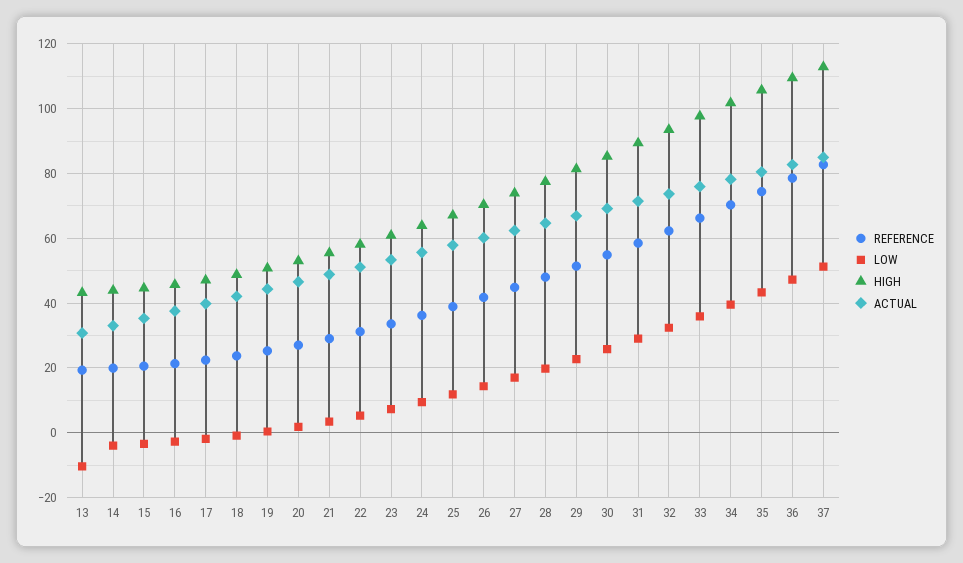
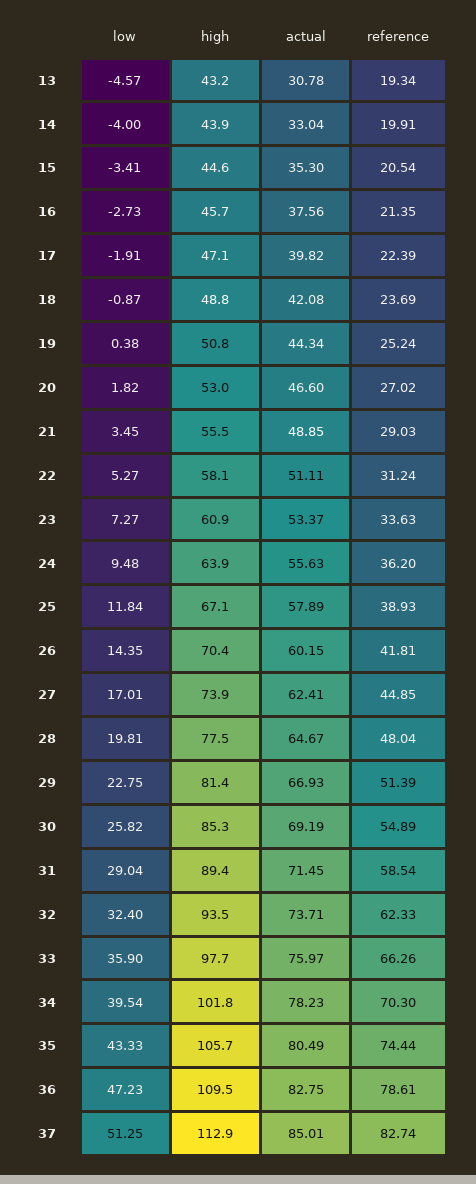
LOW, 13: -10 -> -4.57

